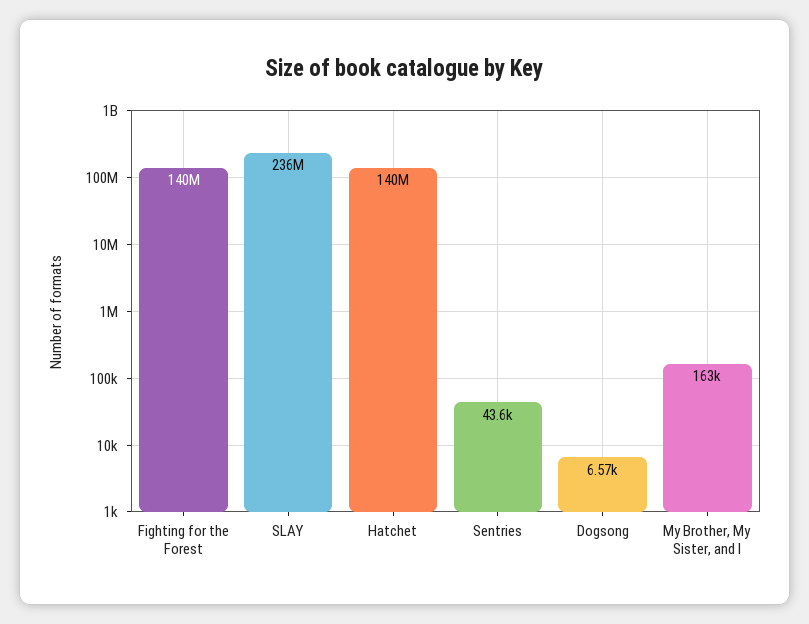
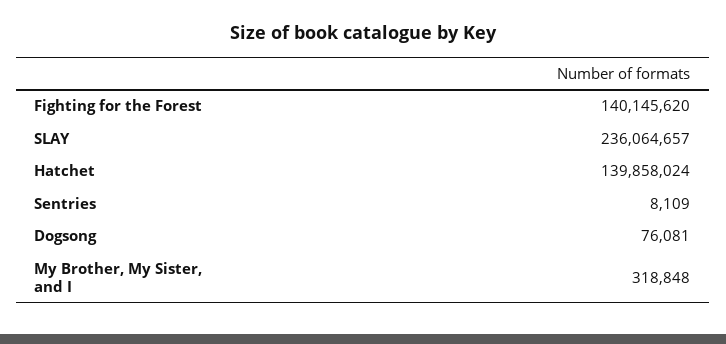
Sentries: 43600 -> 8109
Dogsong: 6570 -> 76081
My Brother, My Sister, and I: 163000 -> 318848

